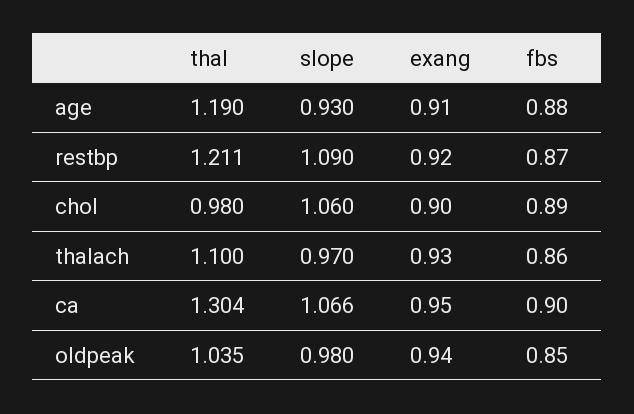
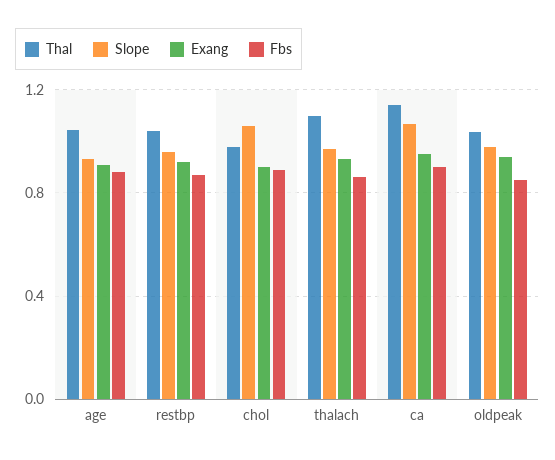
thal, age: 1.19 -> 1.05
thal, restbp: 1.211 -> 1.05
slope, restbp: 1.09 -> 0.95
thal, ca: 1.304 -> 1.15

